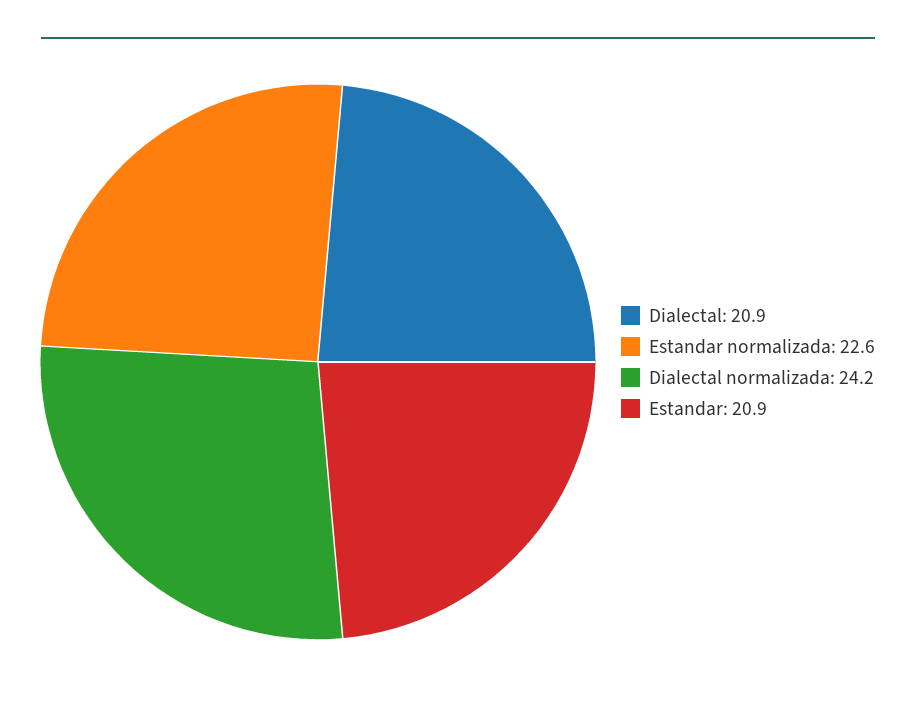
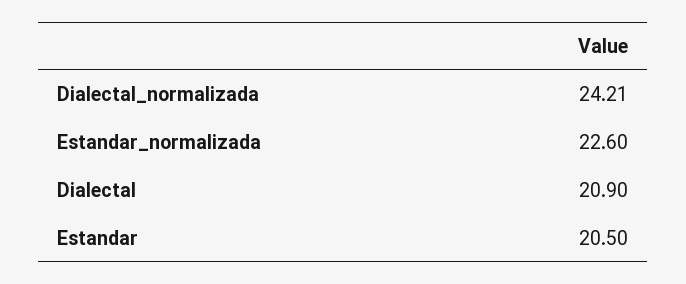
Estandar: 20.9 -> 20.5

